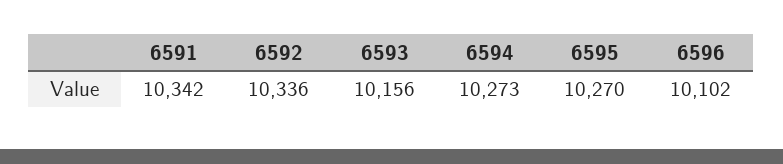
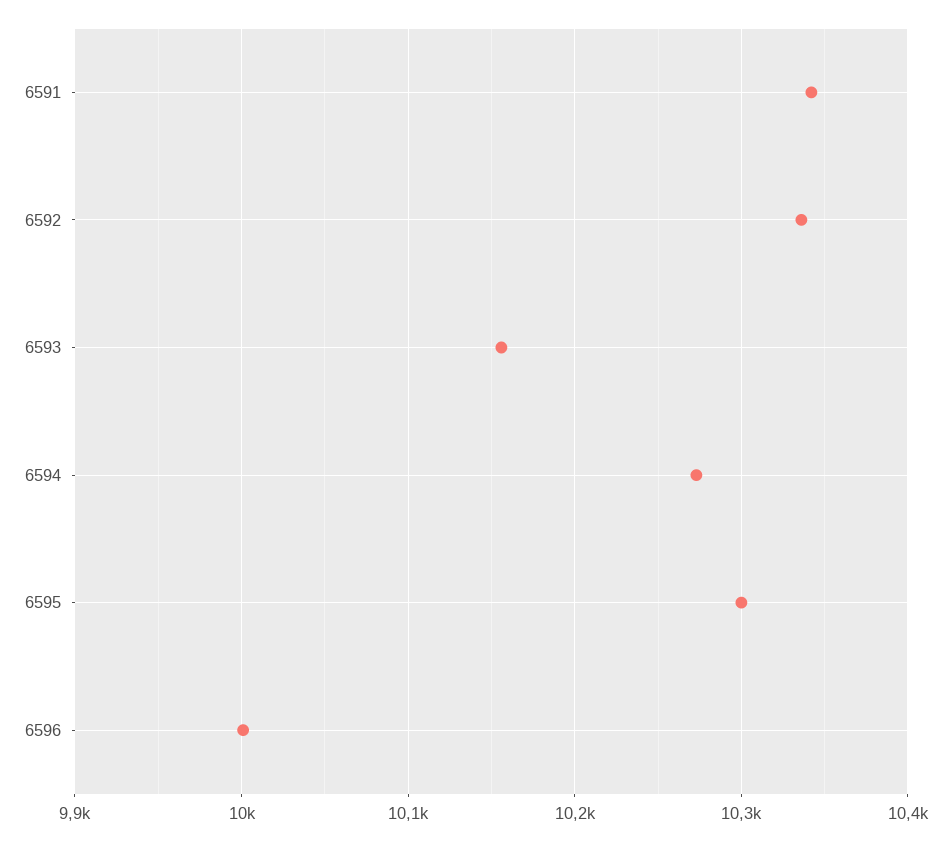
6595: 10270 -> 10300
6596: 10102 -> 10000

